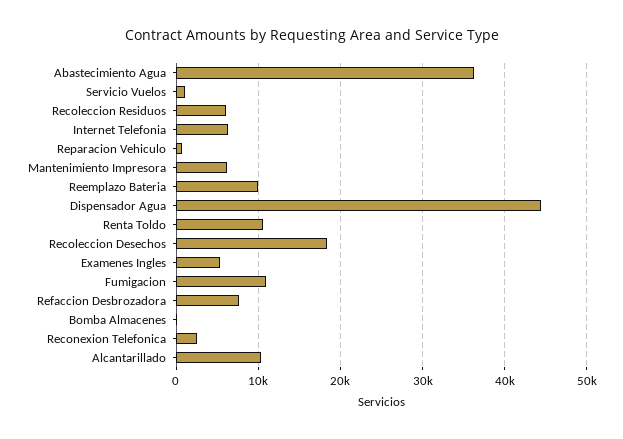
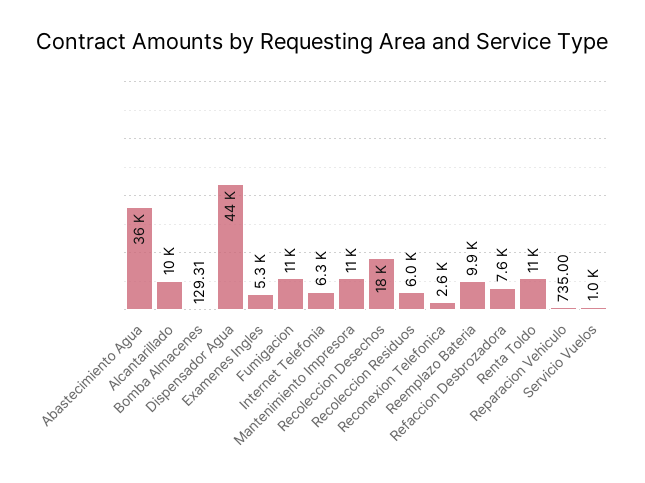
Mantenimiento Impresora: 6000 -> 11000

